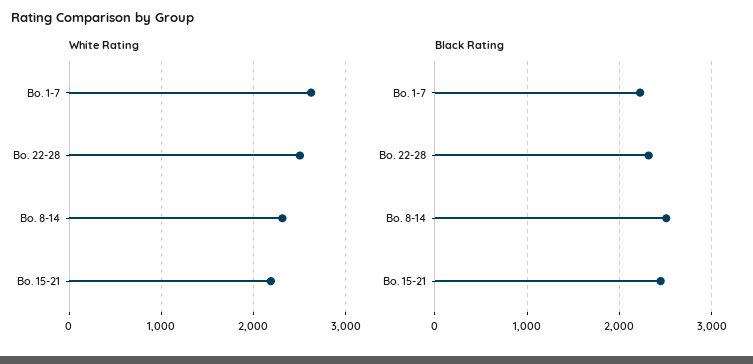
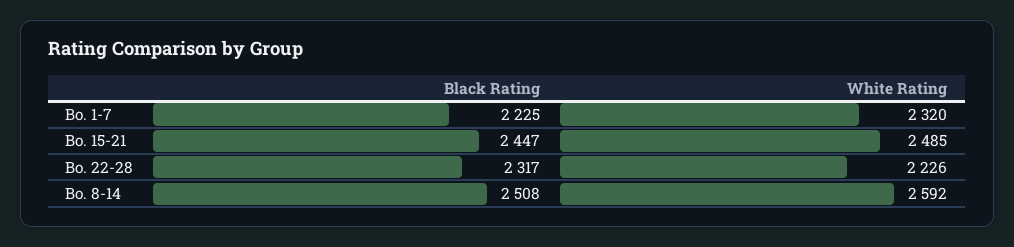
White Rating, Bo. 1-7: 2600 -> 2320
White Rating, Bo. 22-28: 2500 -> 2226
White Rating, Bo. 8-14: 2300 -> 2592
White Rating, Bo. 15-21: 2200 -> 2485

